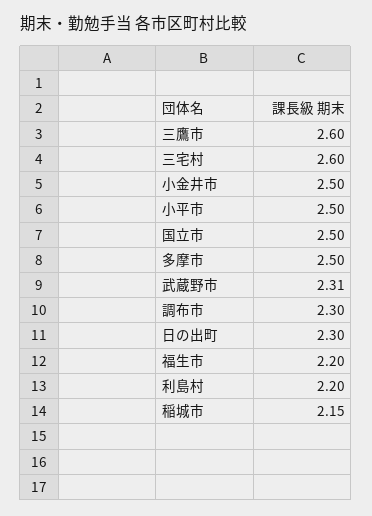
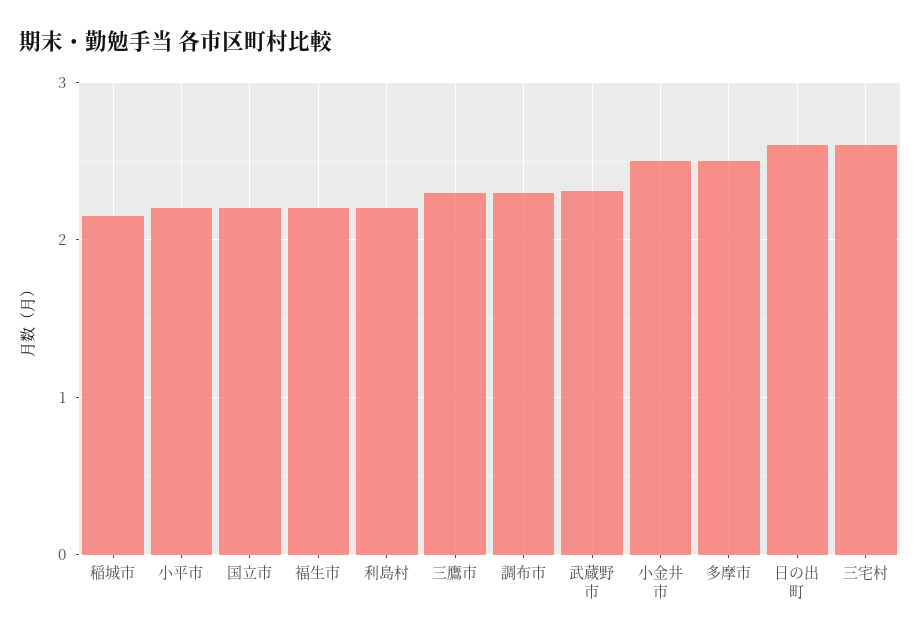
三鷹市: 2.6 -> 2.3
小平市: 2.5 -> 2.2
国立市: 2.5 -> 2.2
日の出町: 2.3 -> 2.6

